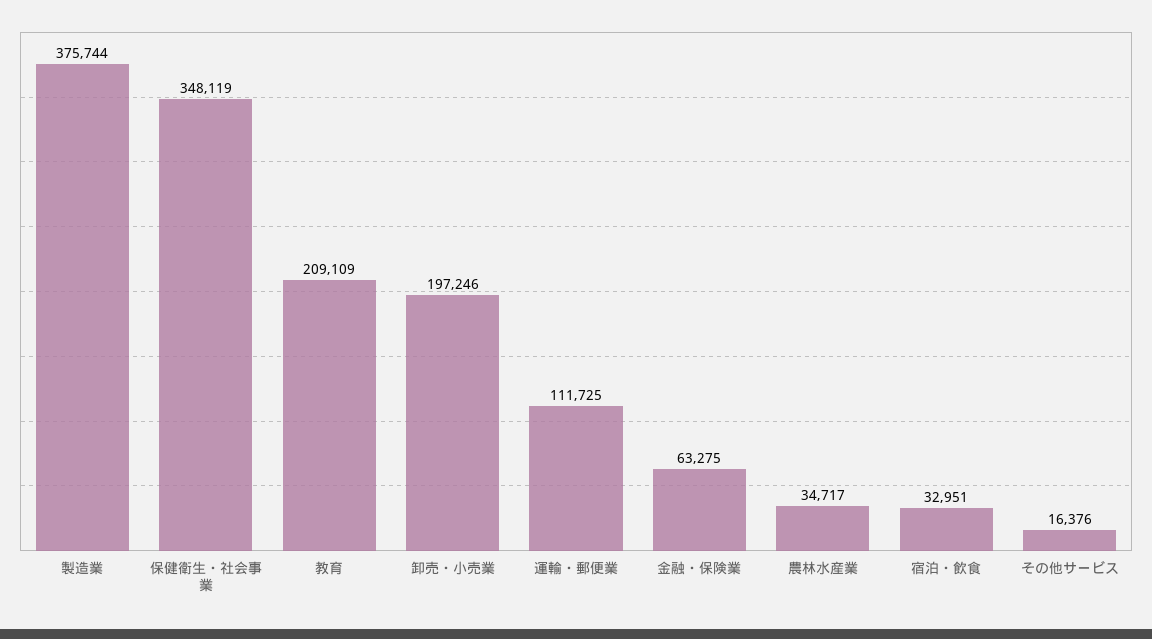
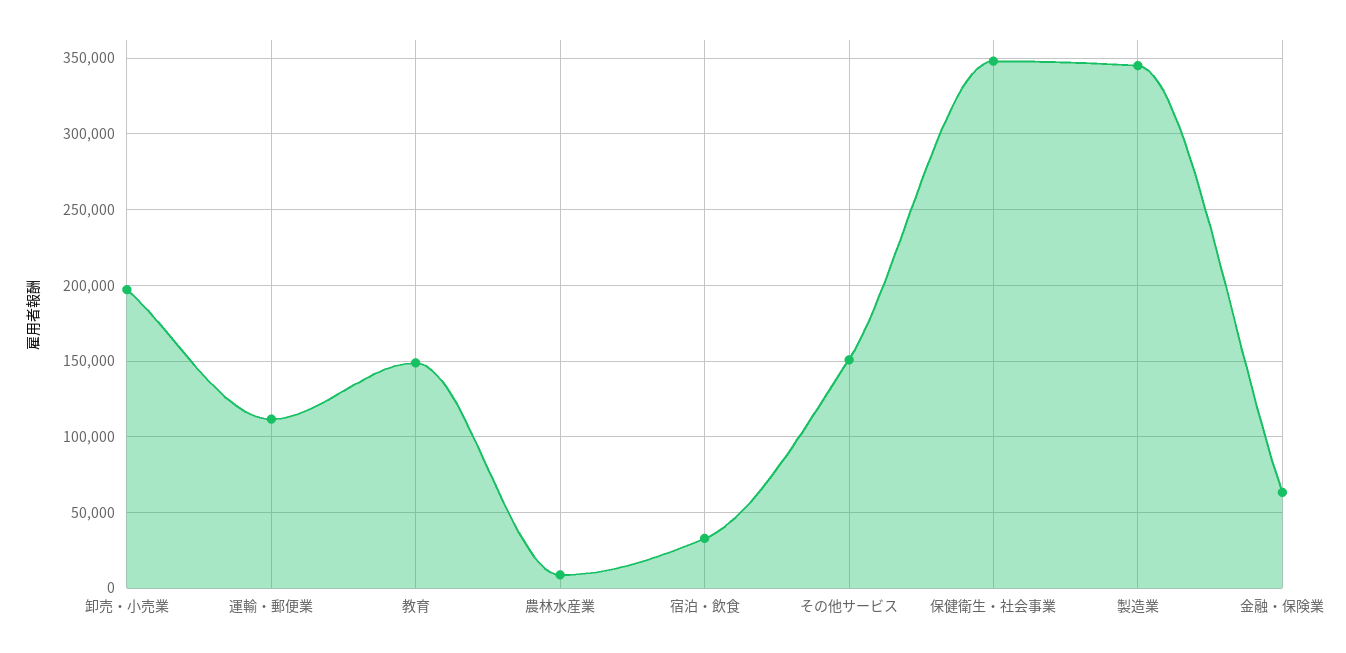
製造業: 375744 -> 345000
教育: 209109 -> 150000
農林水産業: 34717 -> 10000
その他サービス: 16376 -> 150000

